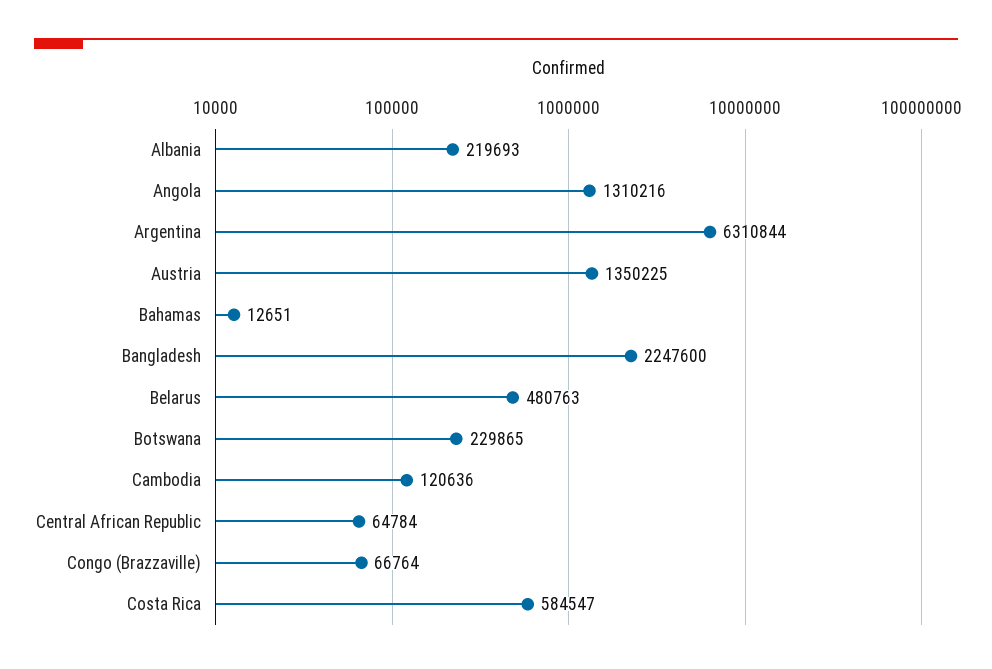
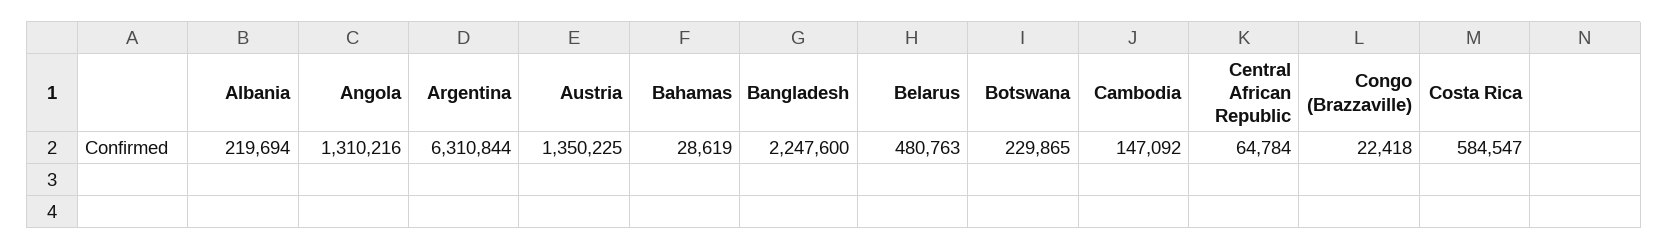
Albania: 219693 -> 219694
Bahamas: 12651 -> 28619
Cambodia: 120636 -> 147092
Congo (Brazzaville): 66764 -> 22418

